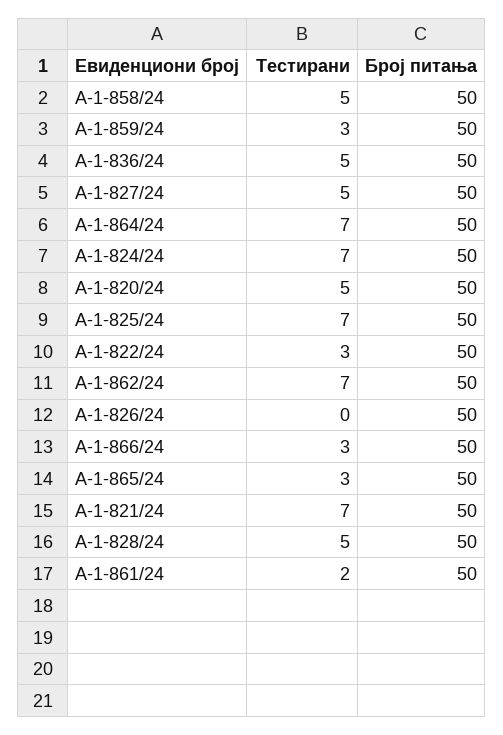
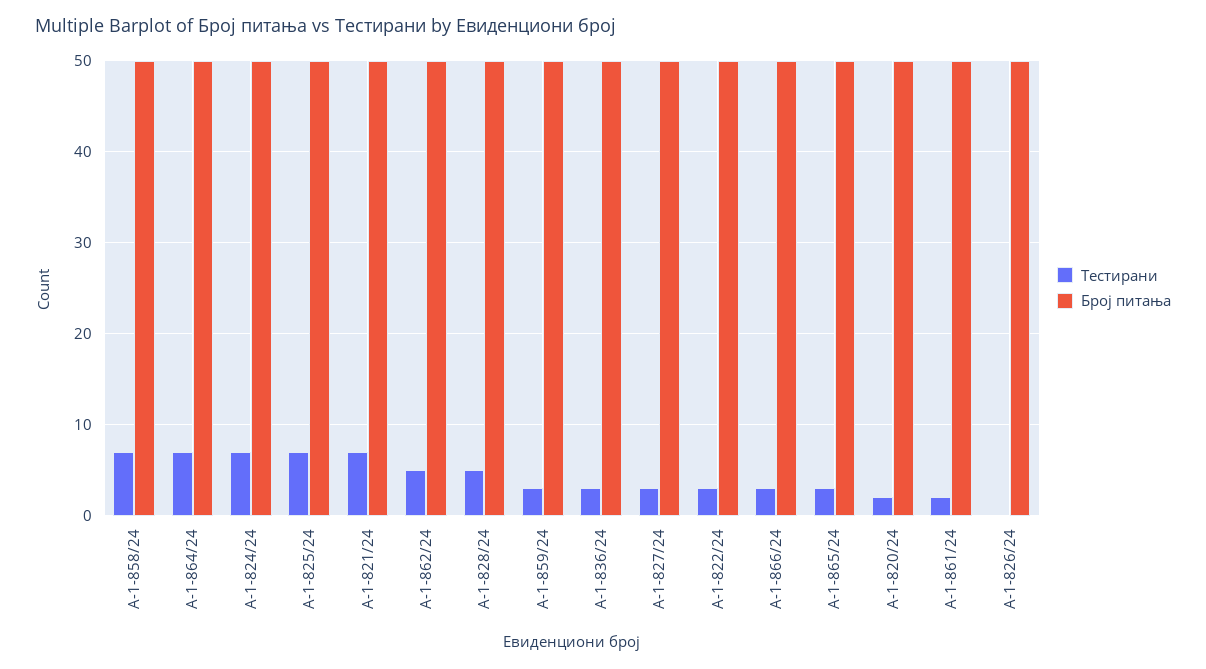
Тестирани, А-1-858/24: 5 -> 7
Тестирани, А-1-836/24: 5 -> 3
Тестирани, А-1-827/24: 5 -> 3
Тестирани, А-1-820/24: 5 -> 2
Тестирани, А-1-862/24: 7 -> 5

